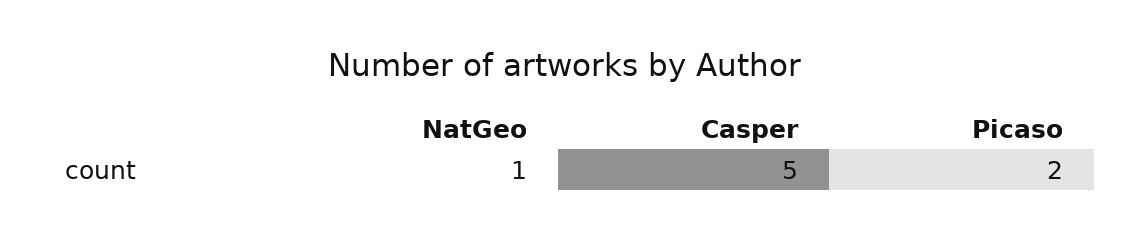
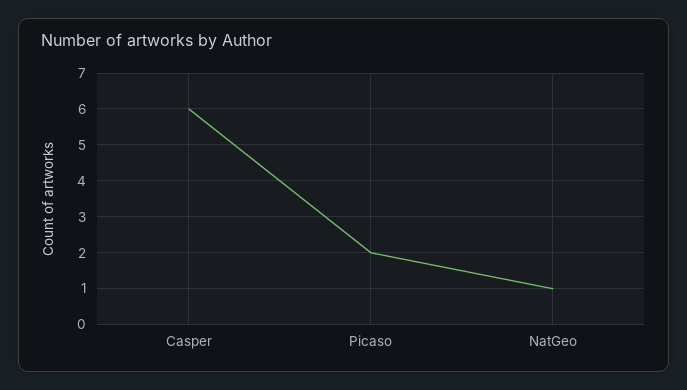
Casper: 5 -> 6

